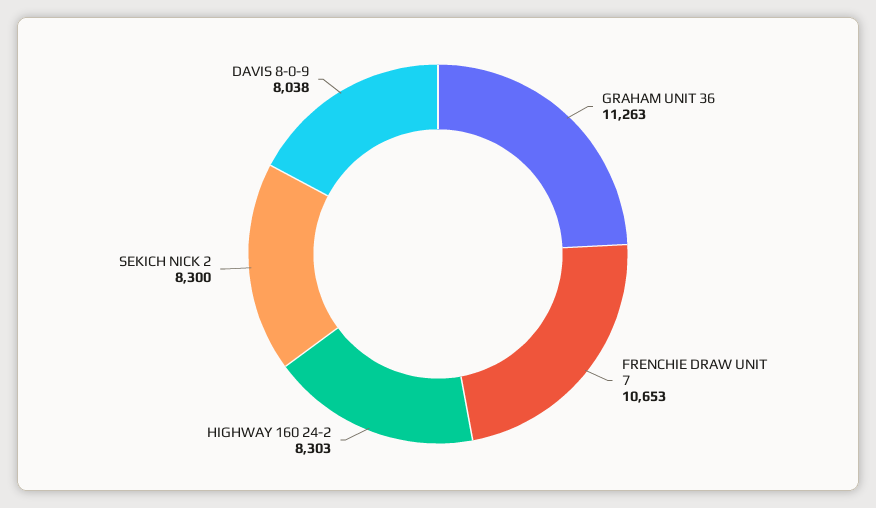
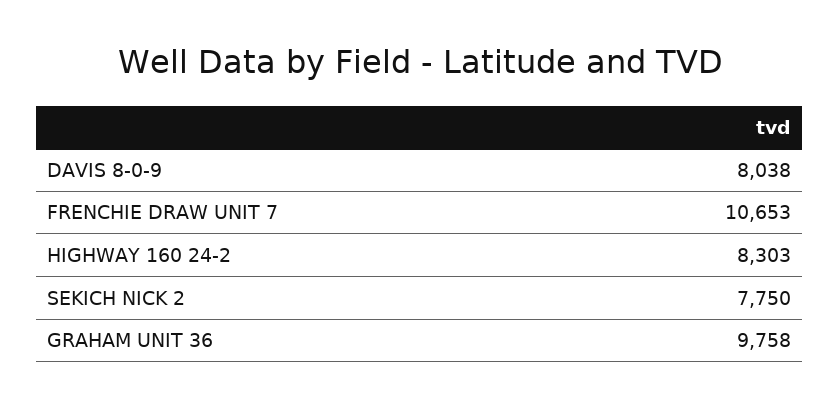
GRAHAM UNIT 36: 11263 -> 9758
SEKICH NICK 2: 8300 -> 7750

